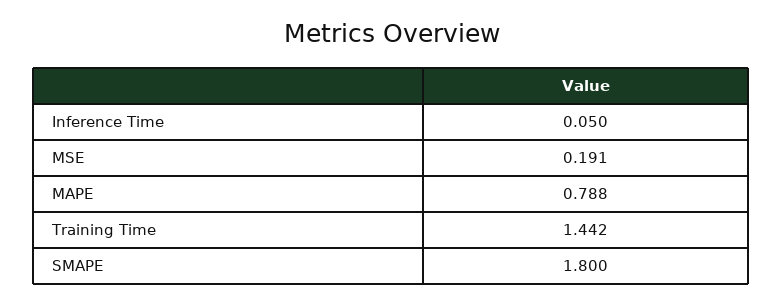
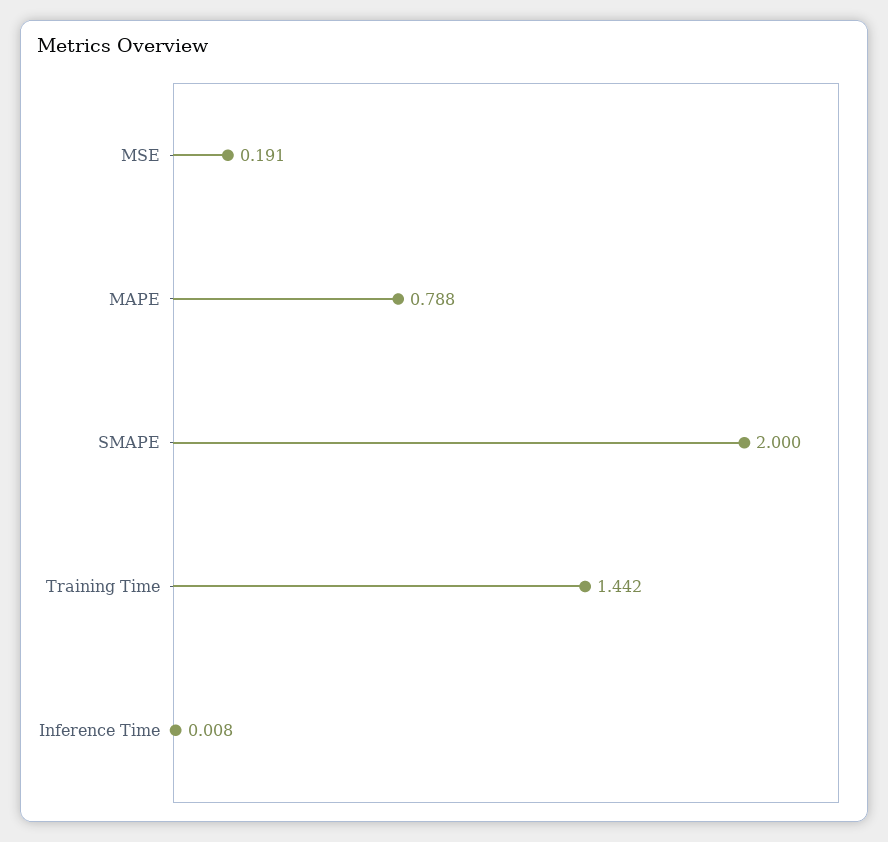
Inference Time: 0.05 -> 0.008
SMAPE: 1.8 -> 2

